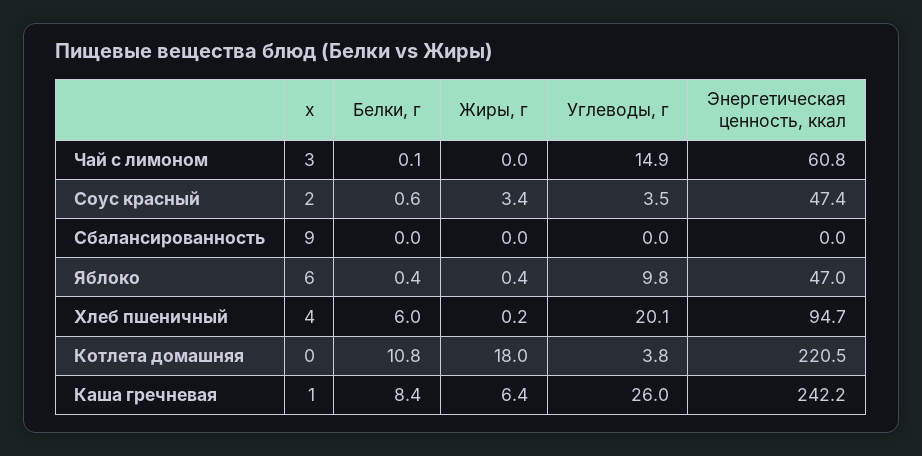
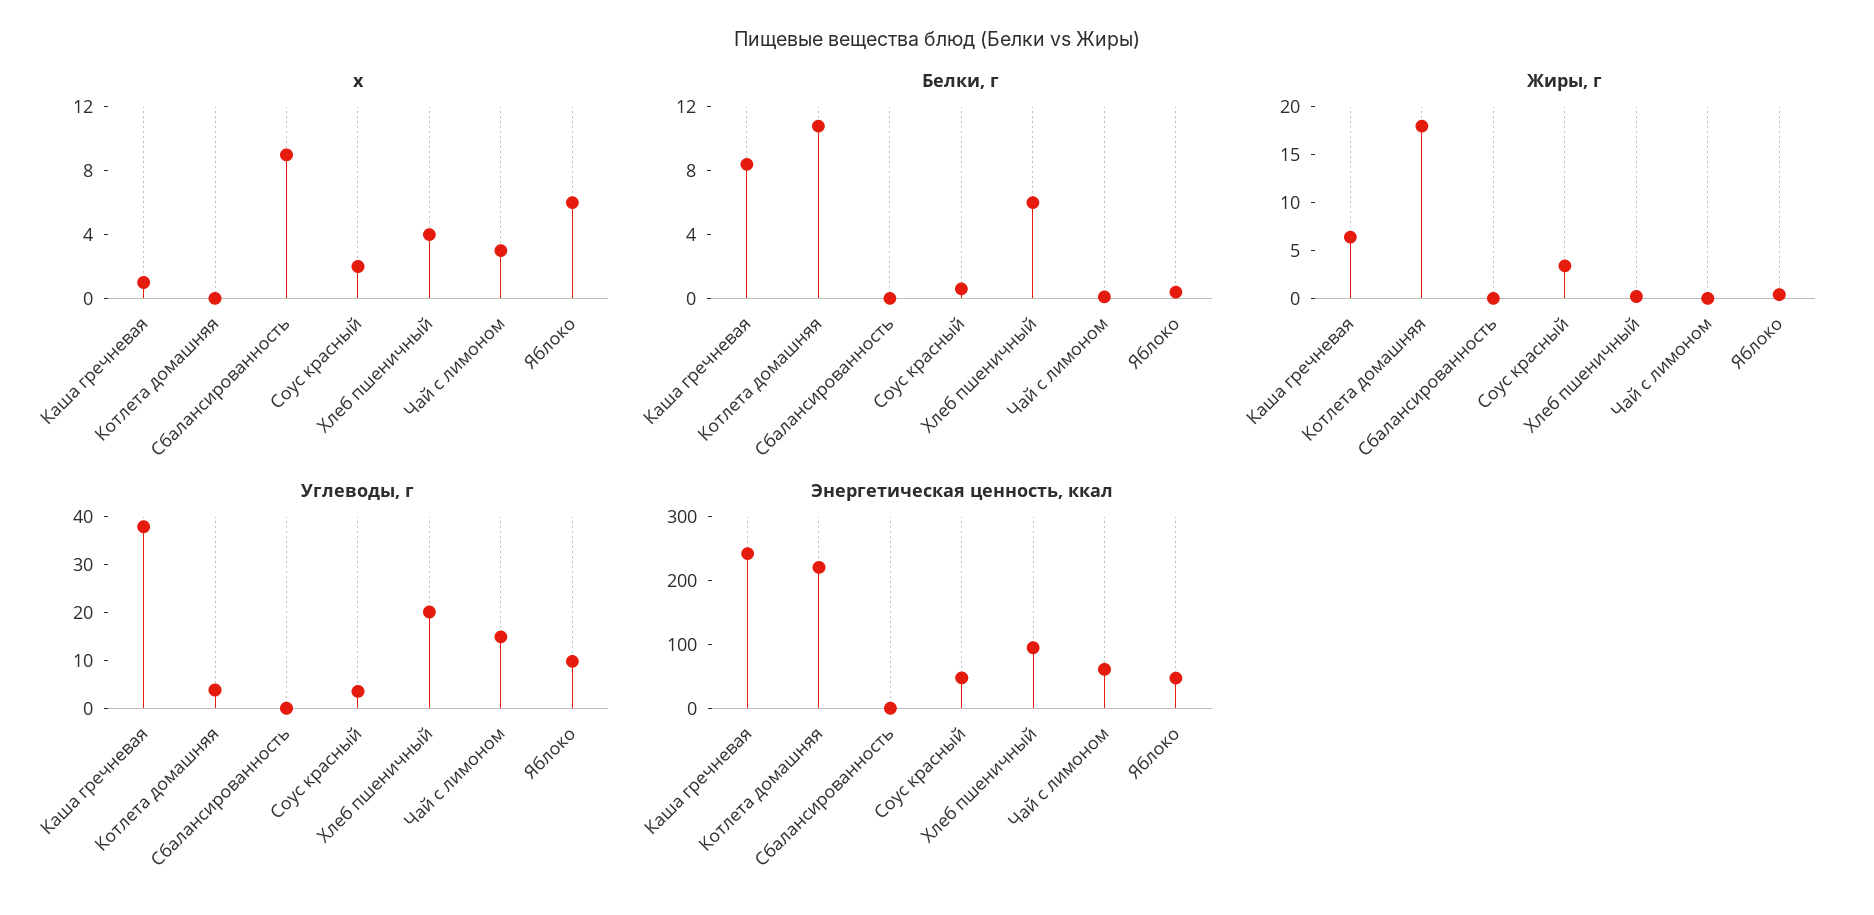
Углеводы, г, Каша гречневая: 26 -> 38

